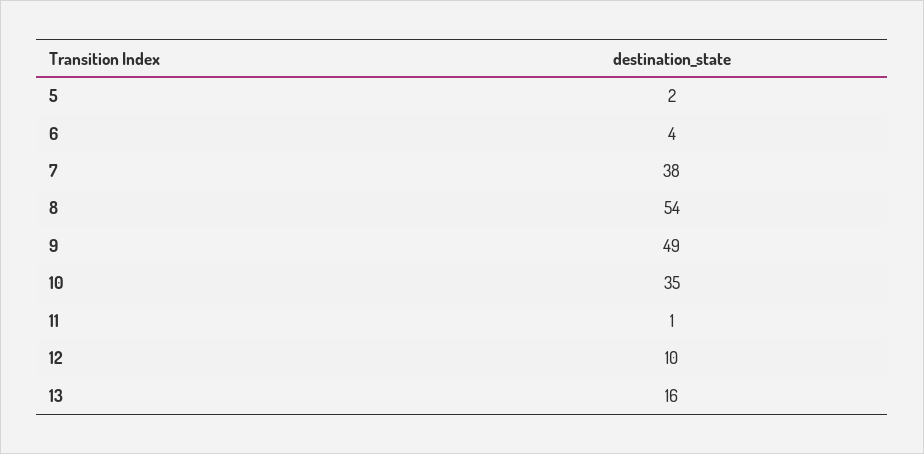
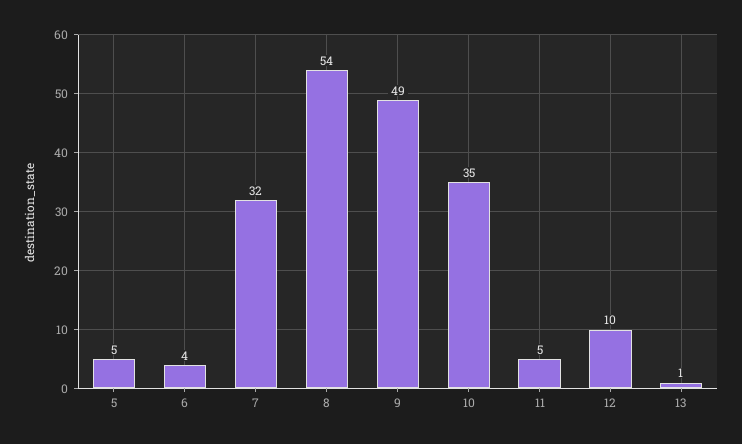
5: 2 -> 5
7: 38 -> 32
11: 1 -> 5
13: 16 -> 1

